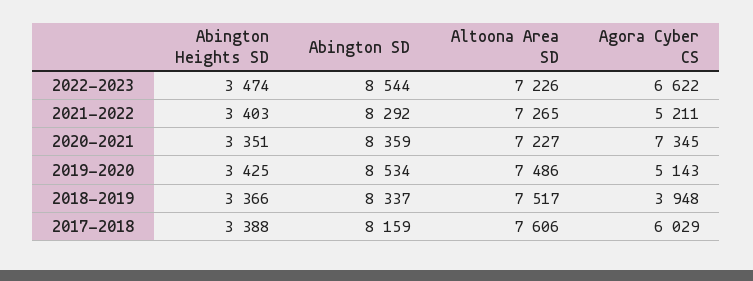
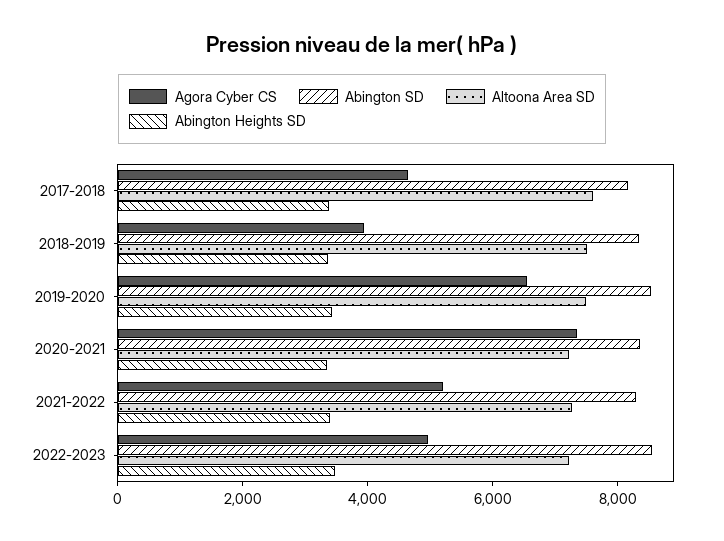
Agora Cyber CS, 2022-2023: 6622 -> 5000
Agora Cyber CS, 2019-2020: 5143 -> 6500
Agora Cyber CS, 2017-2018: 6029 -> 4500

